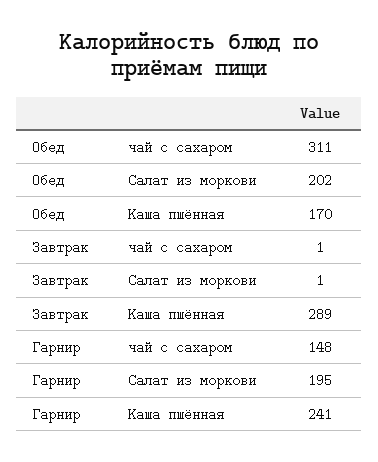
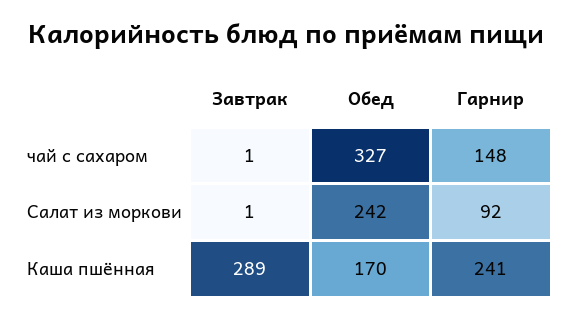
Обед, чай с сахаром: 311 -> 327
Обед, Салат из моркови: 202 -> 242
Гарнир, Салат из моркови: 195 -> 92

